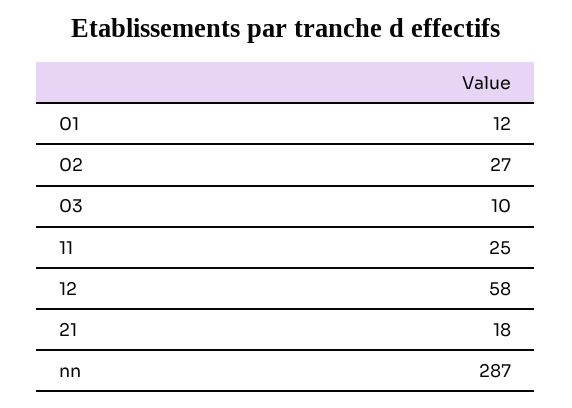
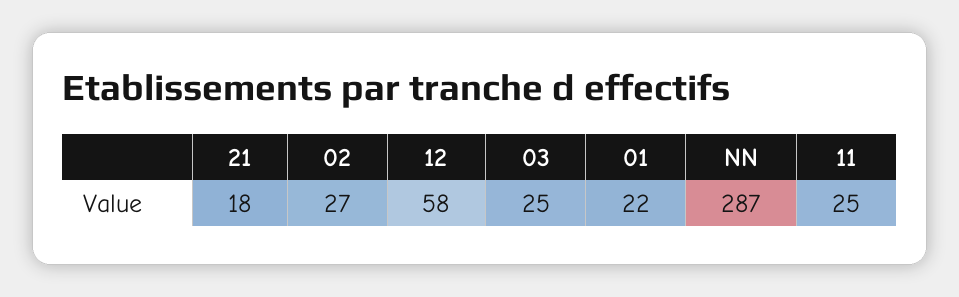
01: 12 -> 22
03: 10 -> 25

